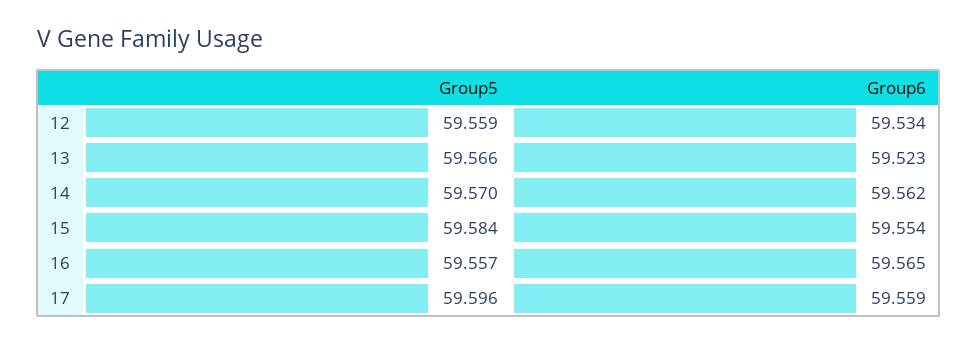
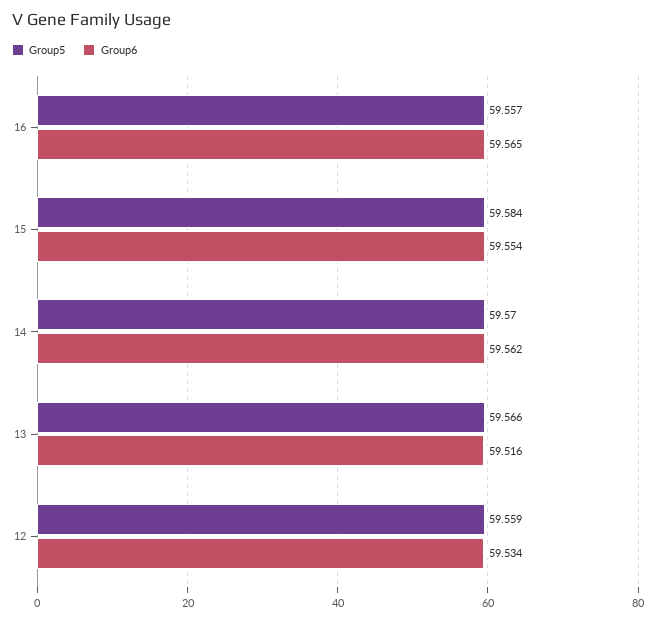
Group6, 13: 59.523 -> 59.516
Group5, 17: 59.596 -> none
Group6, 17: 59.559 -> none

